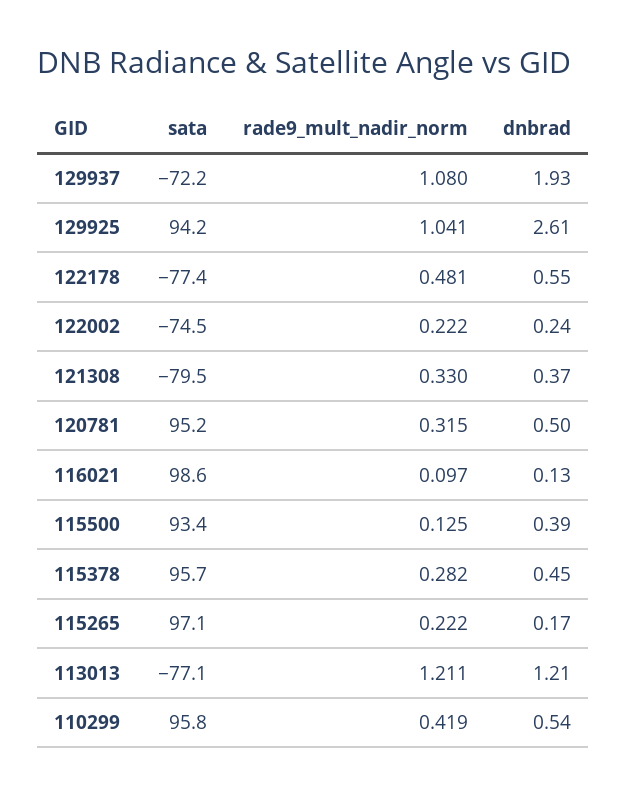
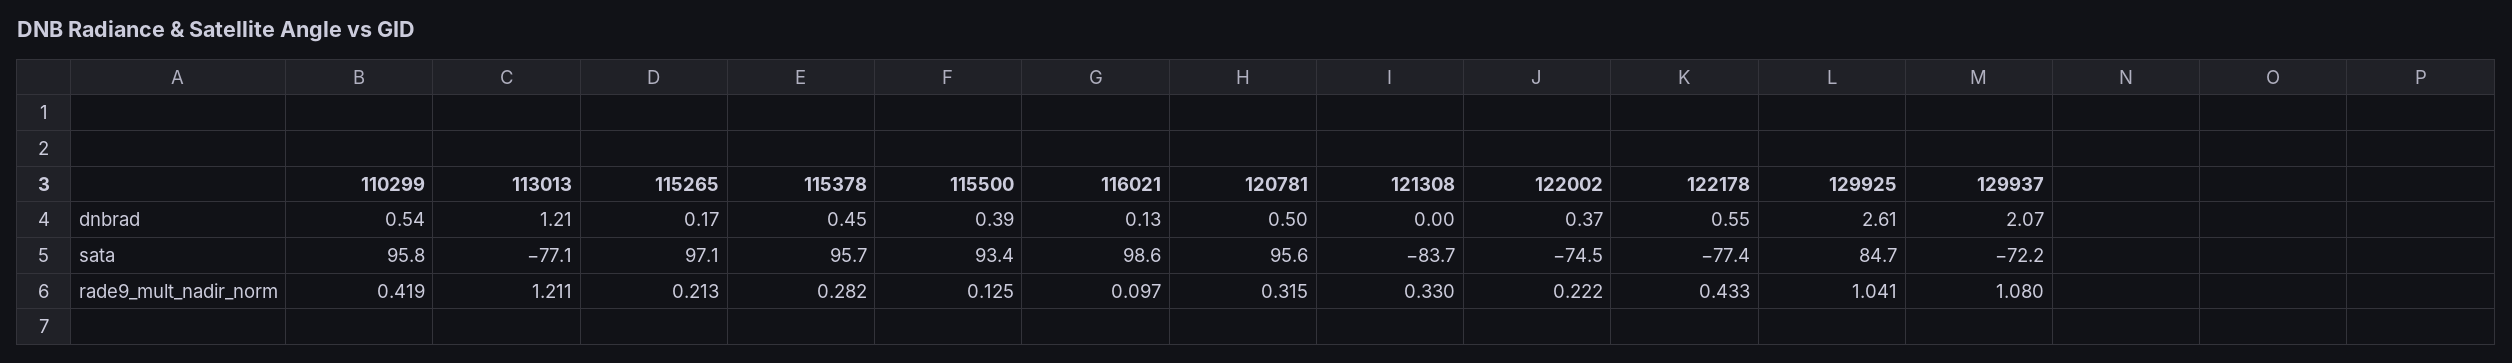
dnbrad, 129937: 1.93 -> 2.07
sata, 129925: 94.2 -> 84.7
rade9_mult_nadir_norm, 122178: 0.481 -> 0.433
dnbrad, 122002: 0.24 -> 0.37
sata, 121308: -79.5 -> -83.7
dnbrad, 121308: 0.37 -> 0
sata, 120781: 95.2 -> 95.6
rade9_mult_nadir_norm, 115265: 0.222 -> 0.213

